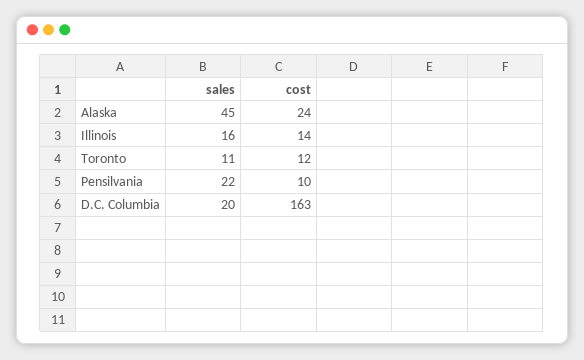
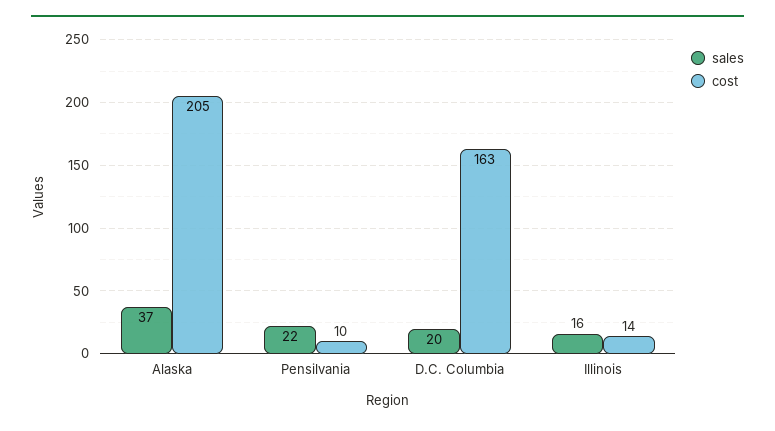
sales, Alaska: 45 -> 37
cost, Alaska: 24 -> 205
sales, Toronto: 11 -> none
cost, Toronto: 12 -> none

